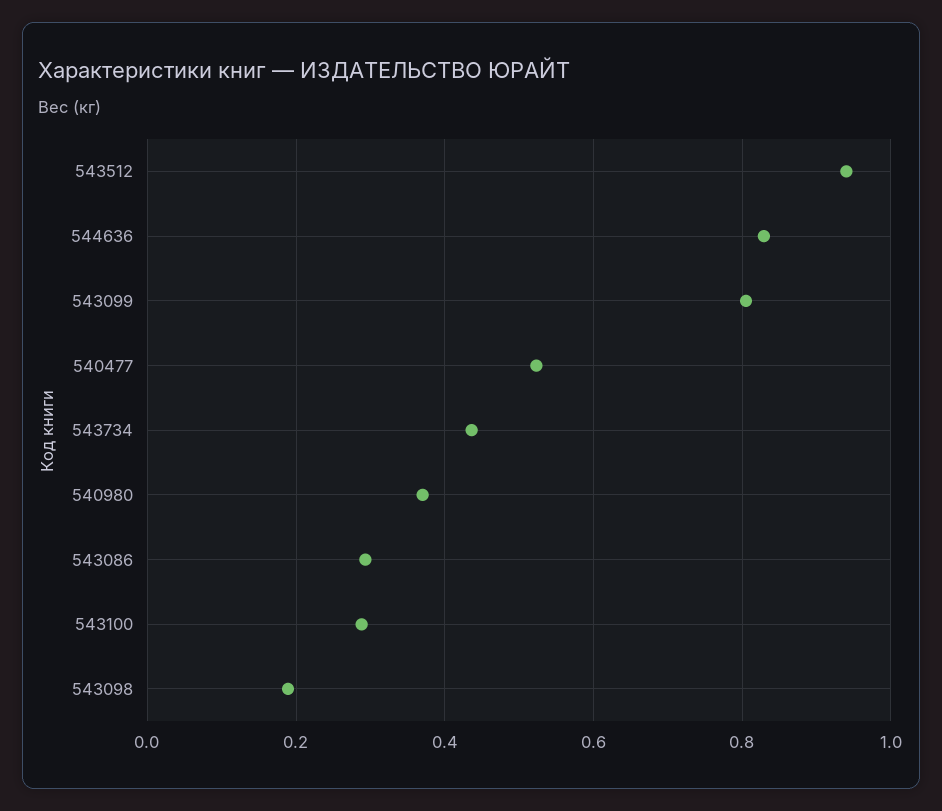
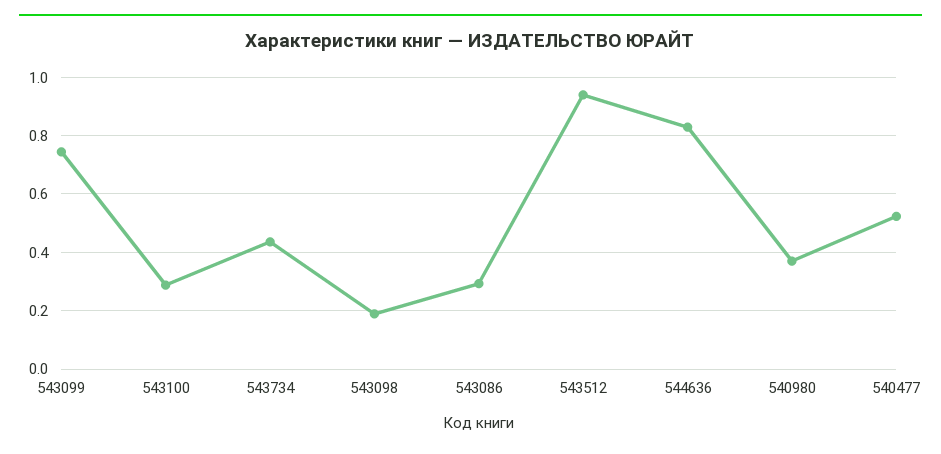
543099: 0.8 -> 0.75

